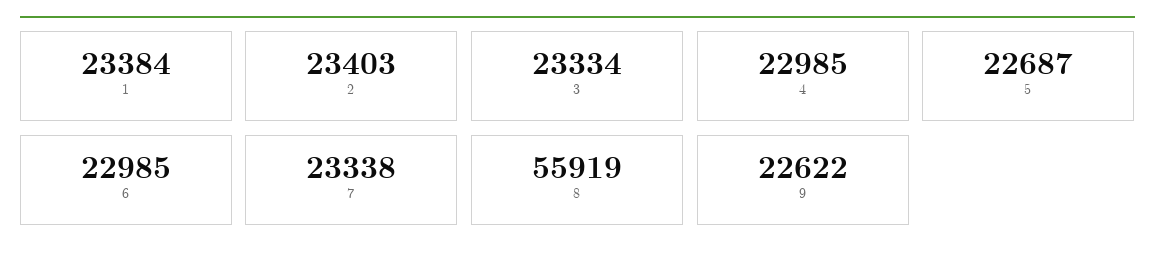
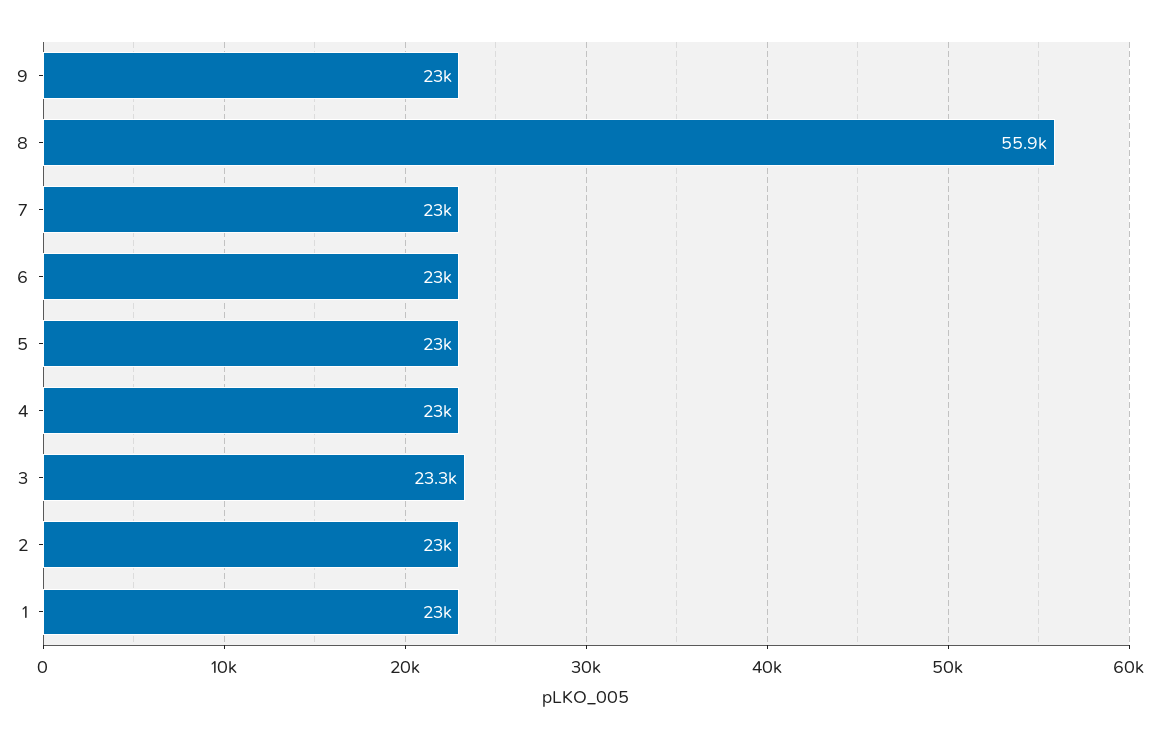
1: 23384 -> 23000
2: 23403 -> 23000
5: 22687 -> 23000
7: 23338 -> 23000
9: 22622 -> 23000

